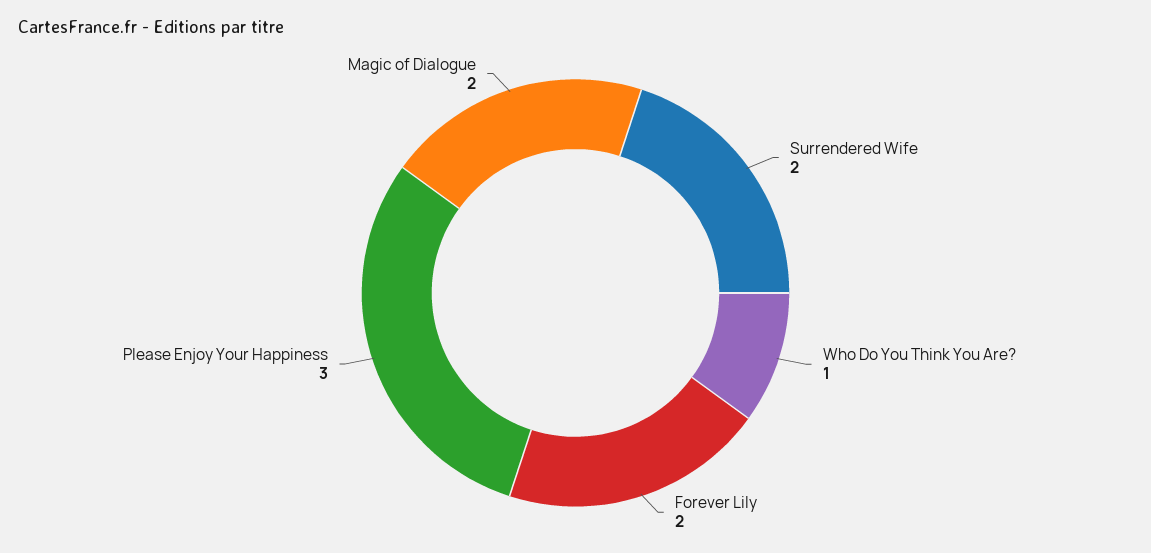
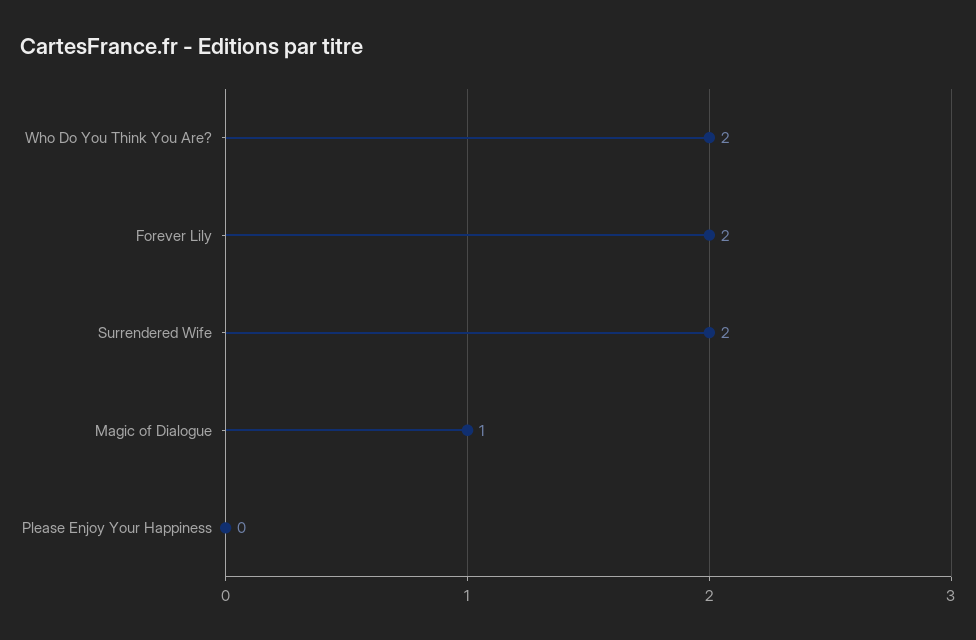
Who Do You Think You Are?: 1 -> 2
Please Enjoy Your Happiness: 3 -> 0
Magic of Dialogue: 2 -> 1

